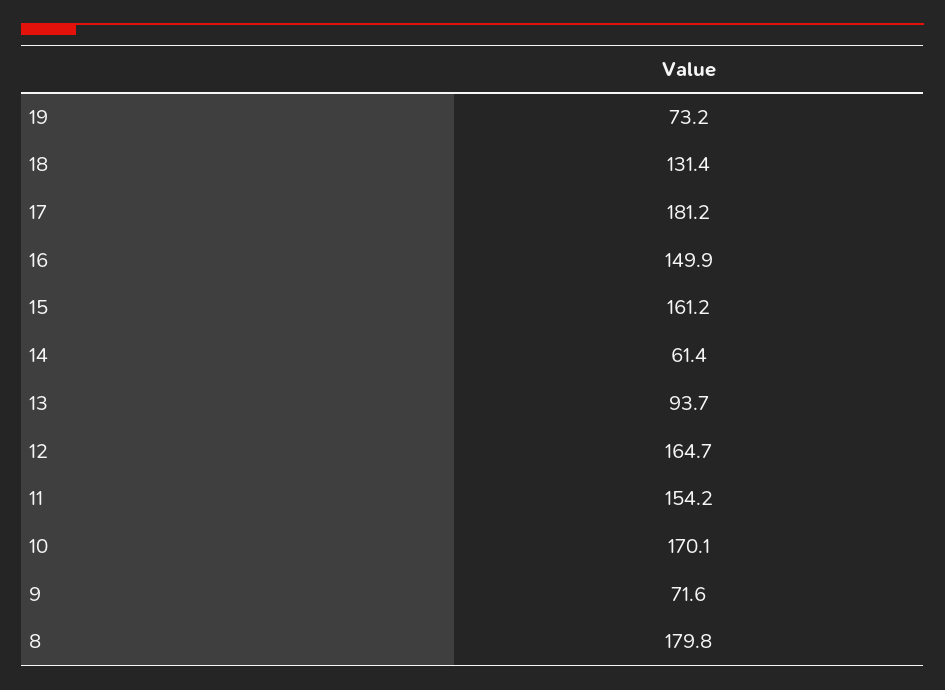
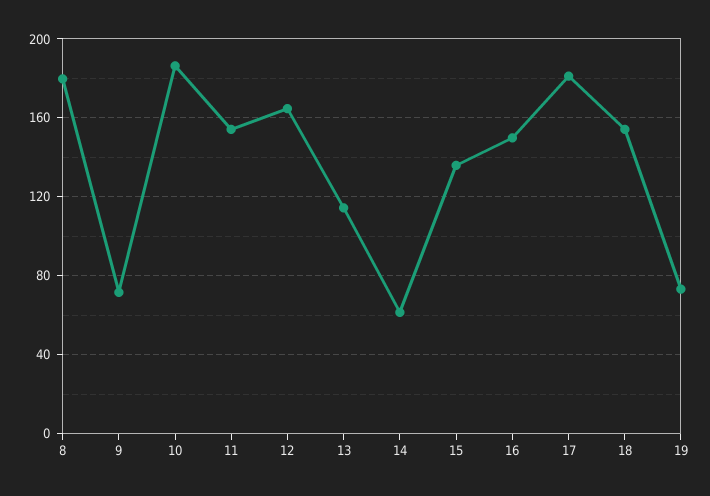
18: 131.4 -> 155
15: 161.2 -> 135
13: 93.7 -> 115
10: 170.1 -> 185

